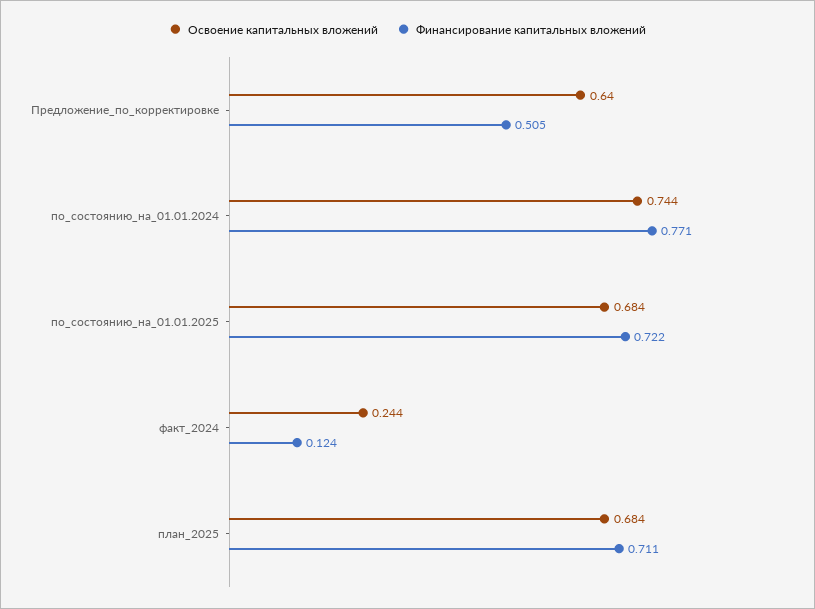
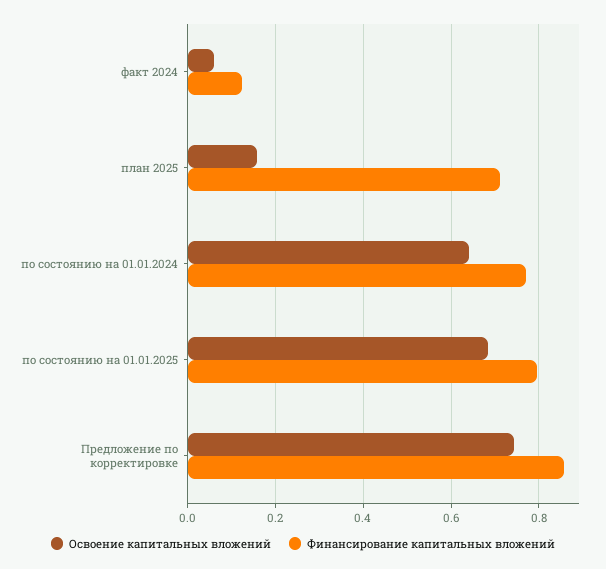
Освоение капитальных вложений, Предложение_по_корректировке: 0.64 -> 0.74
Финансирование капитальных вложений, Предложение_по_корректировке: 0.505 -> 0.86
Освоение капитальных вложений, по_состоянию_на_01.01.2024: 0.744 -> 0.64
Финансирование капитальных вложений, по_состоянию_на_01.01.2025: 0.722 -> 0.8
Освоение капитальных вложений, факт_2024: 0.244 -> 0.06
Освоение капитальных вложений, план_2025: 0.684 -> 0.16

